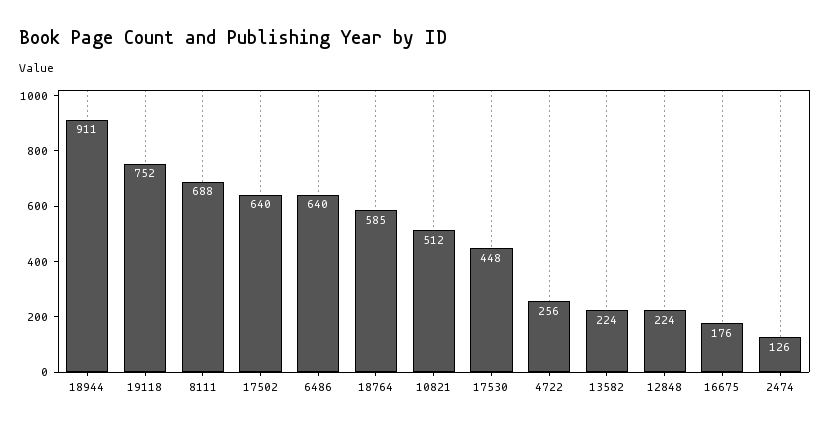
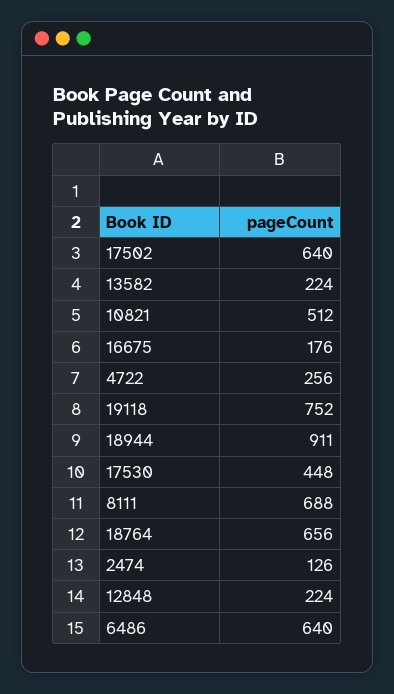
18764: 585 -> 656

